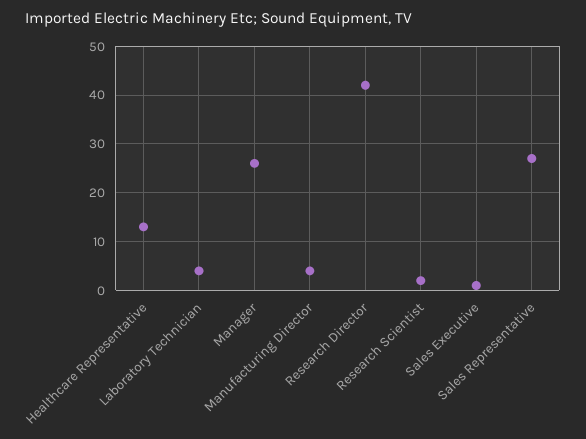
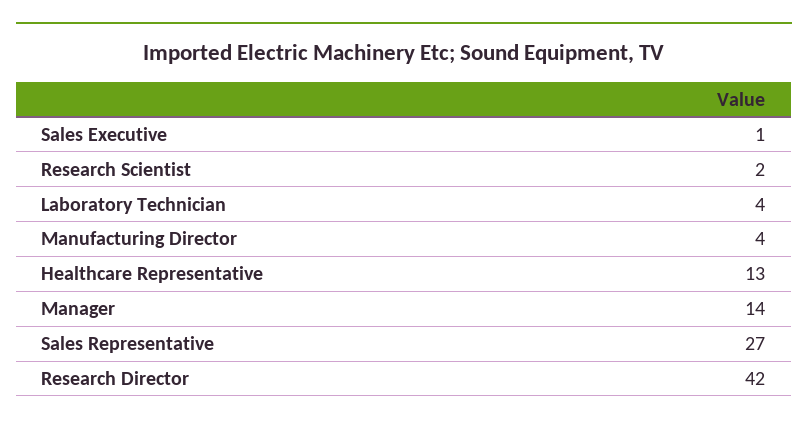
Manager: 25 -> 14

